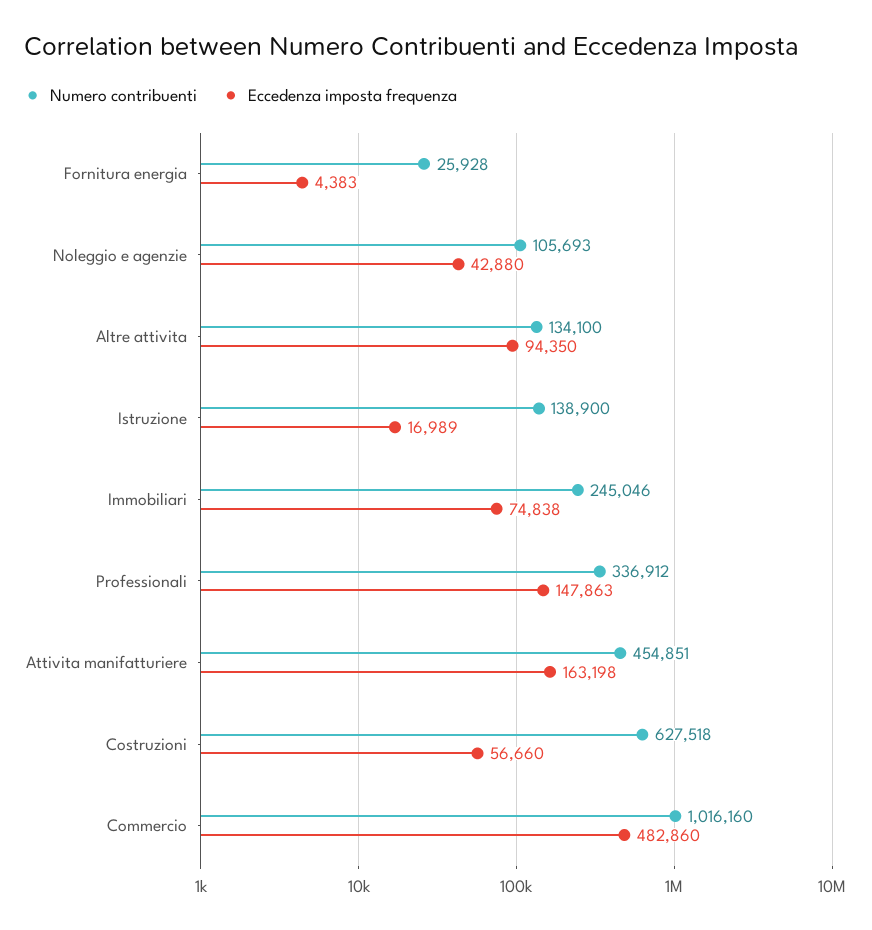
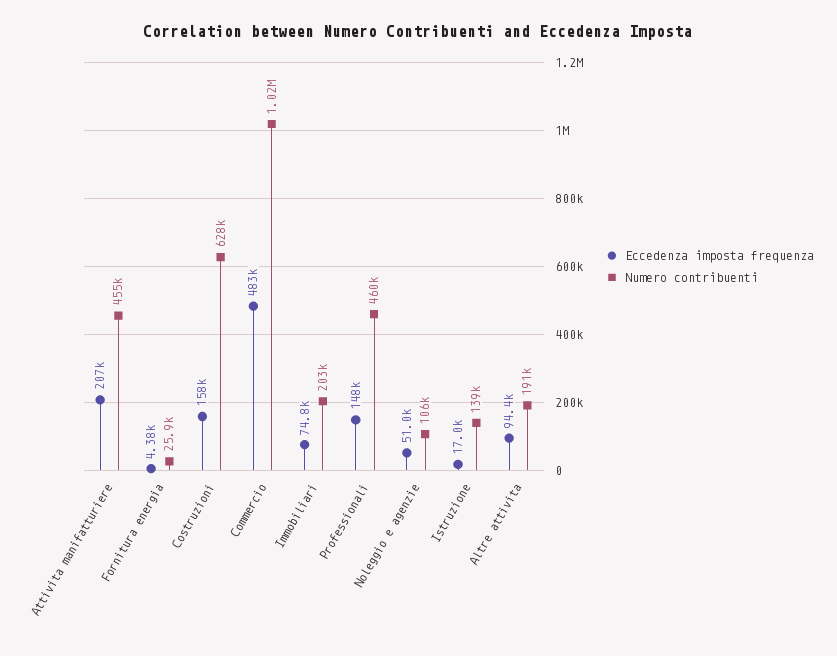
Eccedenza imposta frequenza, Noleggio e agenzie: 42880 -> 51000
Numero contribuenti, Altre attivita: 134100 -> 191000
Numero contribuenti, Immobiliari: 245046 -> 203000
Numero contribuenti, Professionali: 336912 -> 460000
Eccedenza imposta frequenza, Attivita manifatturiere: 163198 -> 207000
Eccedenza imposta frequenza, Costruzioni: 56660 -> 158000

